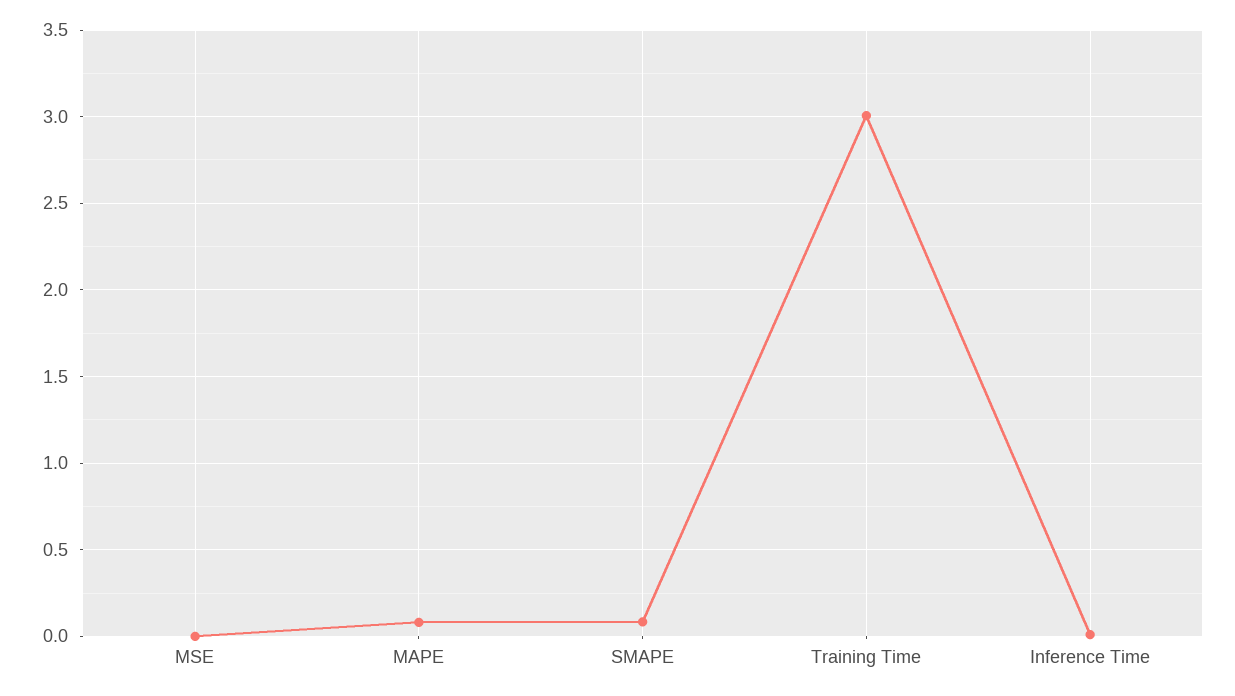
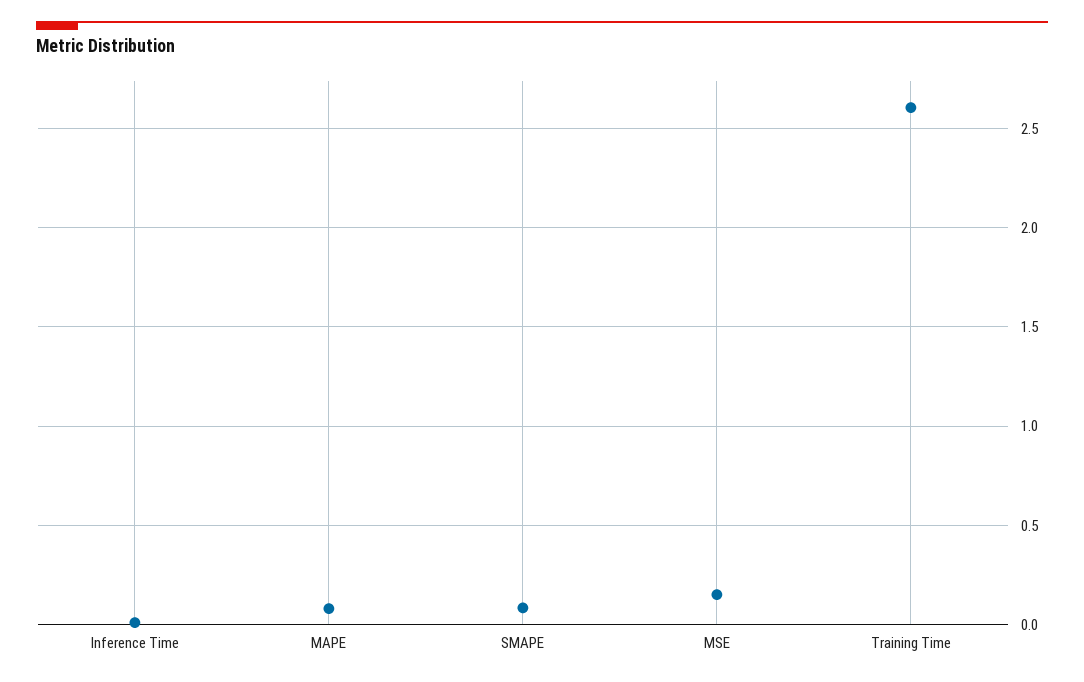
MSE: 0 -> 0.15
Training Time: 3 -> 2.6

